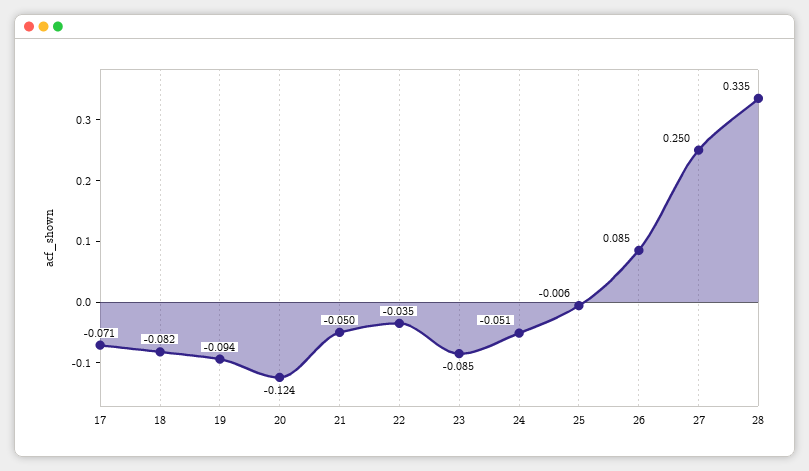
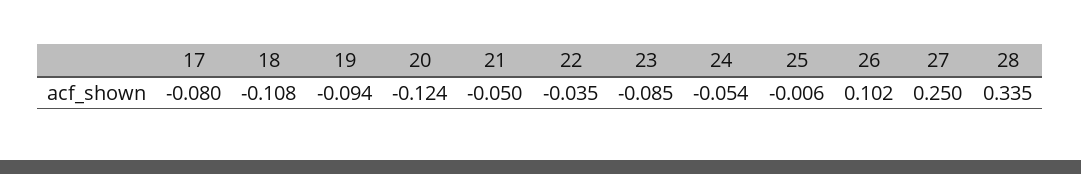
17: -0.071 -> -0.08
18: -0.082 -> -0.108
24: -0.051 -> -0.054
26: 0.085 -> 0.102

